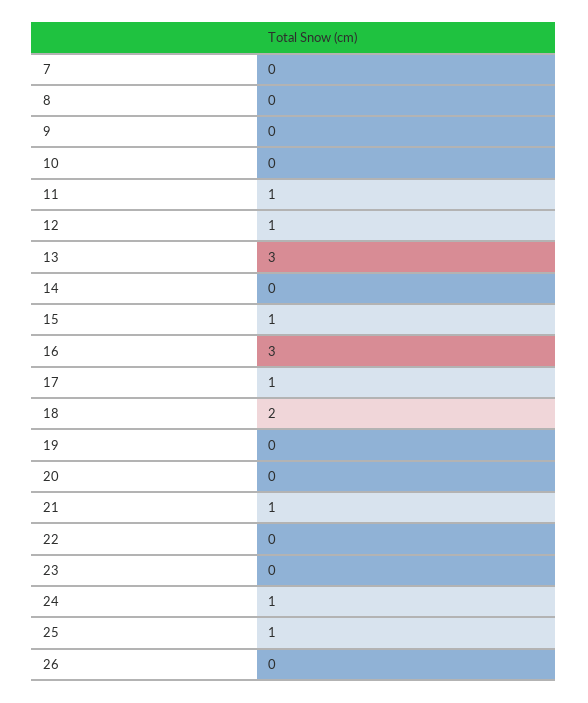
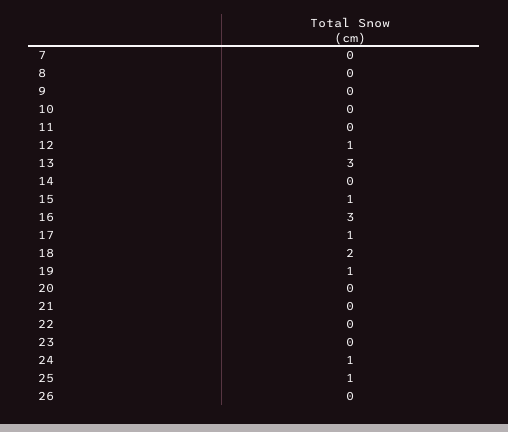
11: 1 -> 0
19: 0 -> 1
21: 1 -> 0

